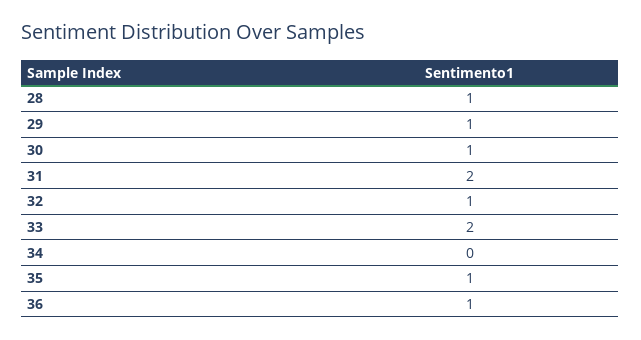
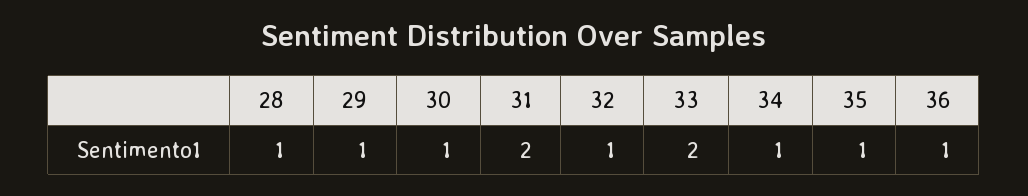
34: 0 -> 1

